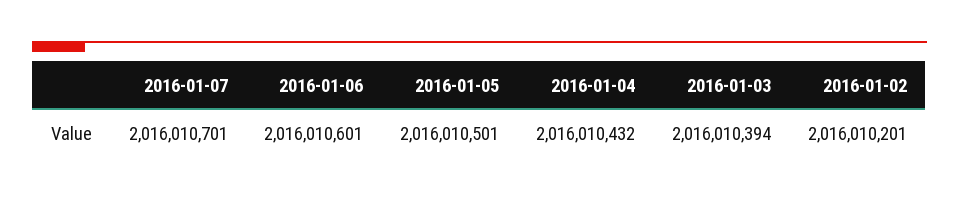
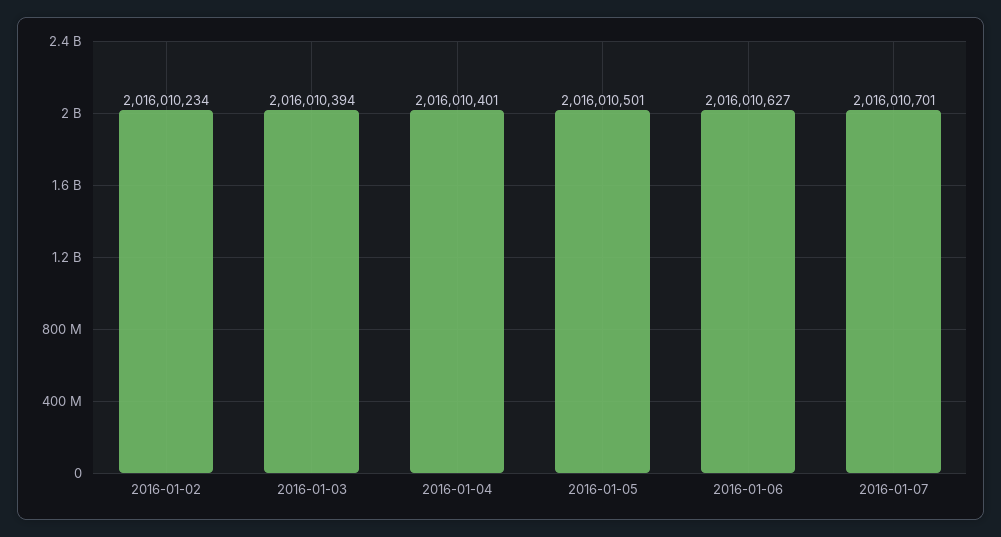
2016-01-06: 2016010601 -> 2016010627
2016-01-04: 2016010432 -> 2016010401
2016-01-02: 2016010201 -> 2016010234

